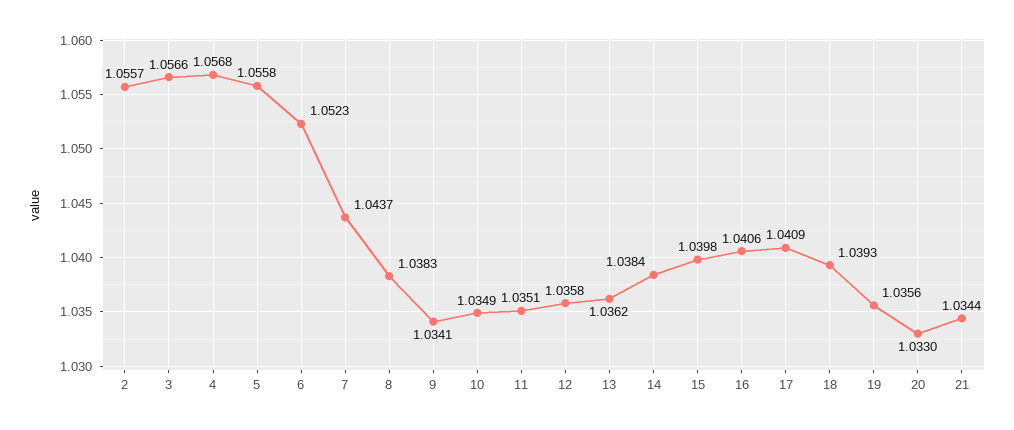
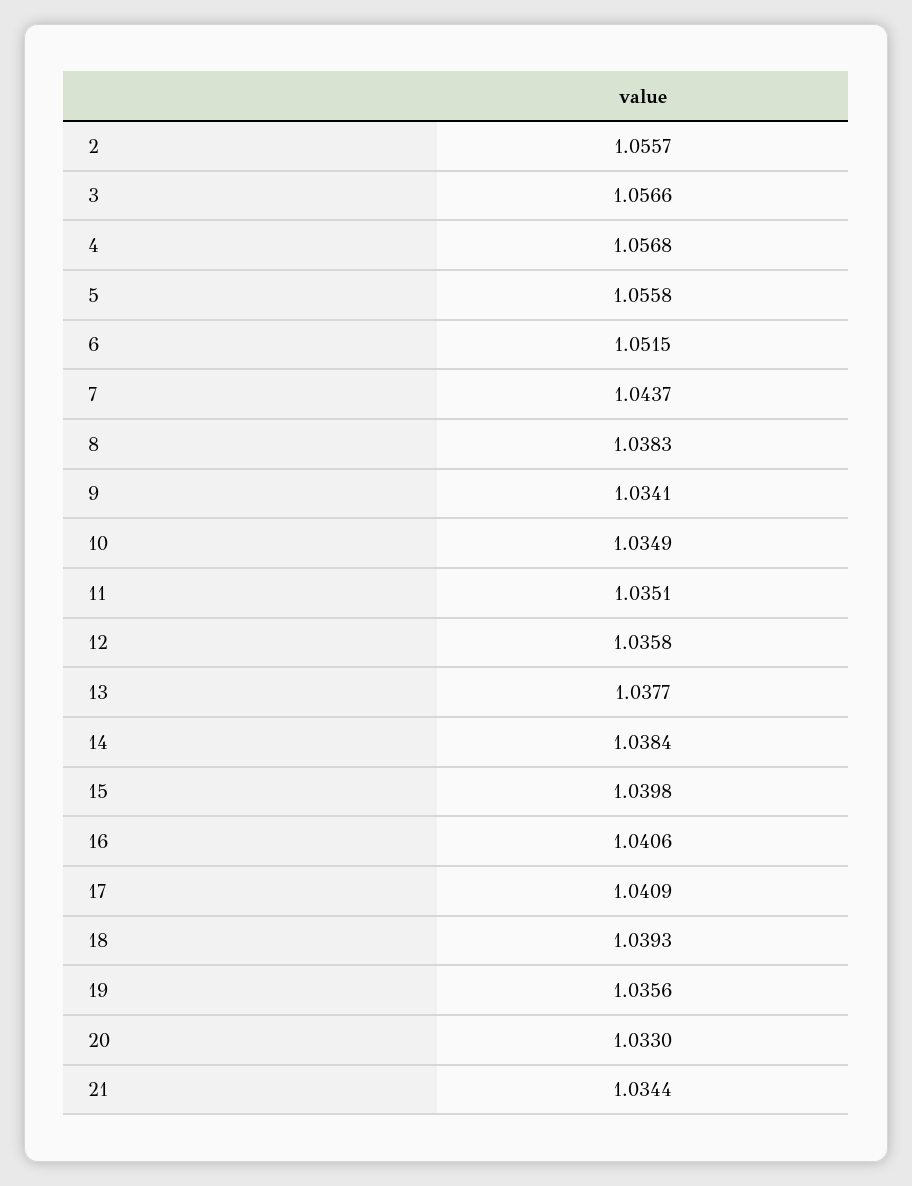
6: 1.0523 -> 1.0515
13: 1.0362 -> 1.0377

